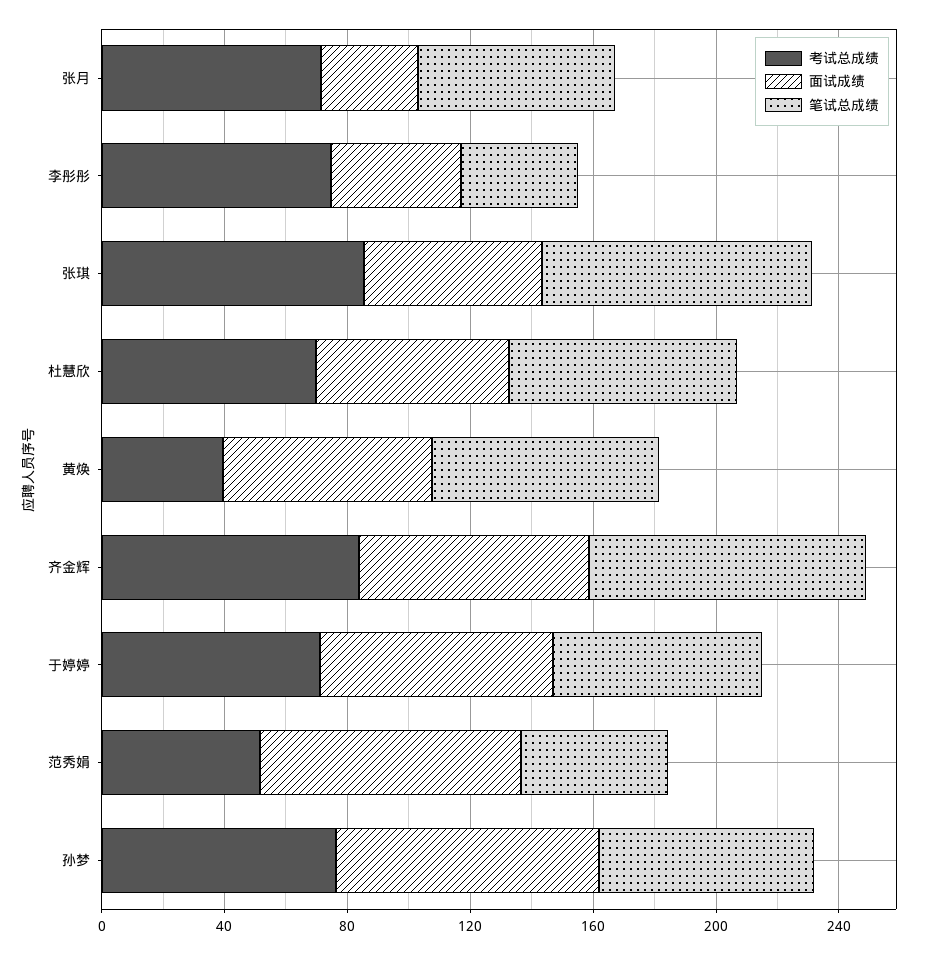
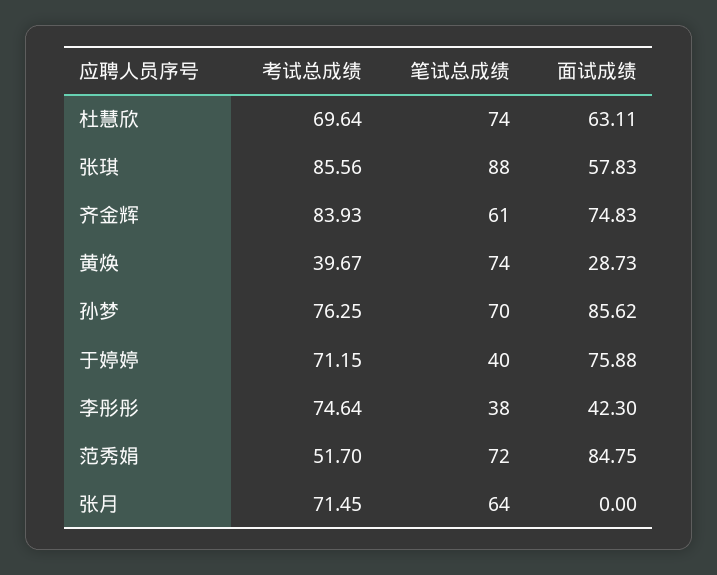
面试成绩, 张月: 30 -> 0
面试成绩, 黄焕: 70 -> 28.73
笔试总成绩, 齐金辉: 90 -> 61
笔试总成绩, 于婷婷: 70 -> 40
笔试总成绩, 范秀娟: 50 -> 72

